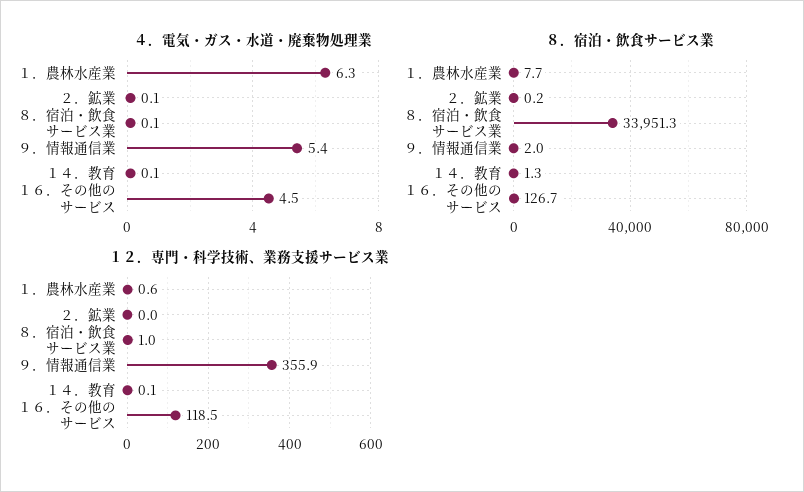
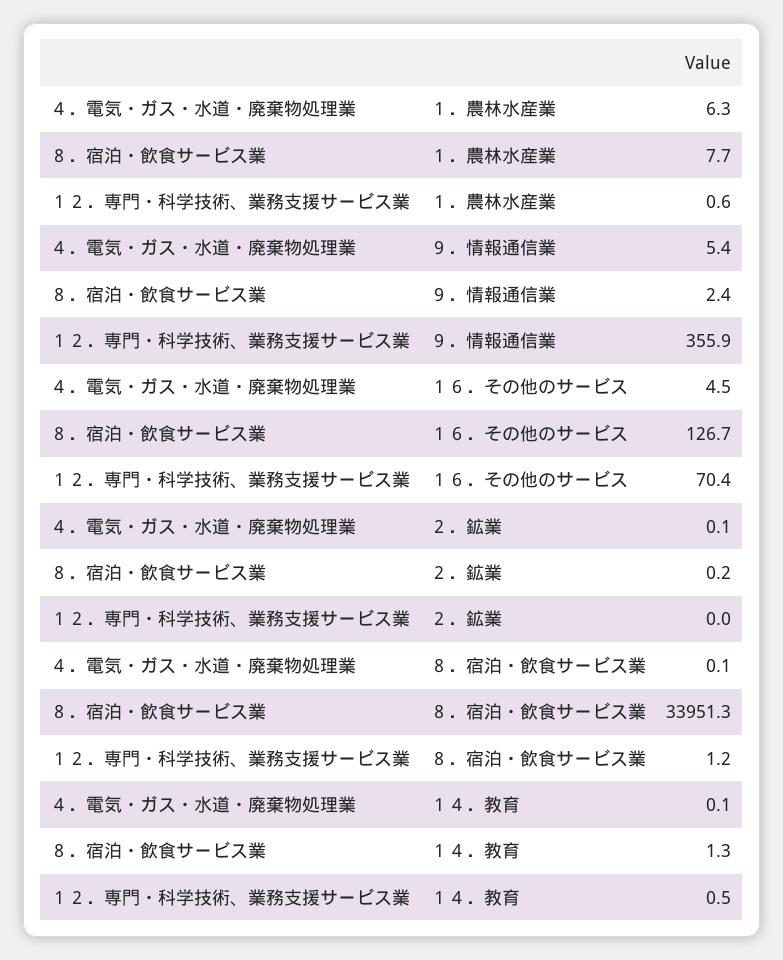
８．宿泊・飲食サービス業, ９．情報通信業: 2 -> 2.4
１２．専門・科学技術、業務支援サービス業, ８．宿泊・飲食サービス業: 1 -> 1.2
１２．専門・科学技術、業務支援サービス業, １４．教育: 0.1 -> 0.5
１２．専門・科学技術、業務支援サービス業, １６．その他のサービス: 118.5 -> 70.4

